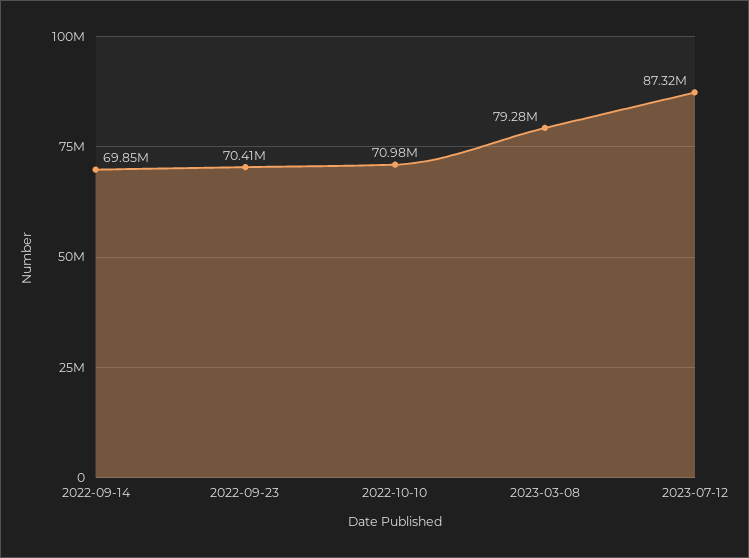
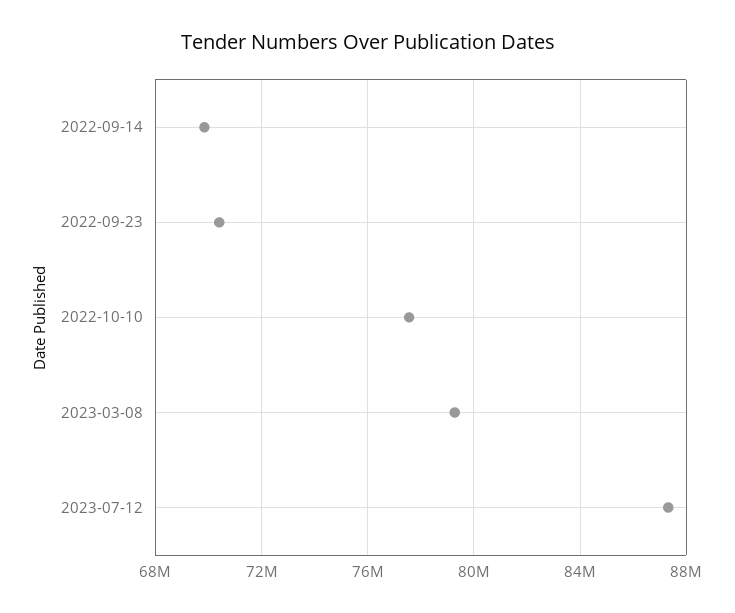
2022-10-10: 70980000 -> 77500000

